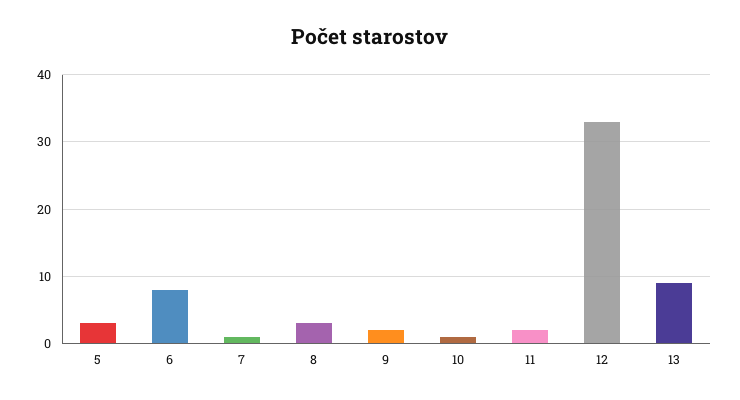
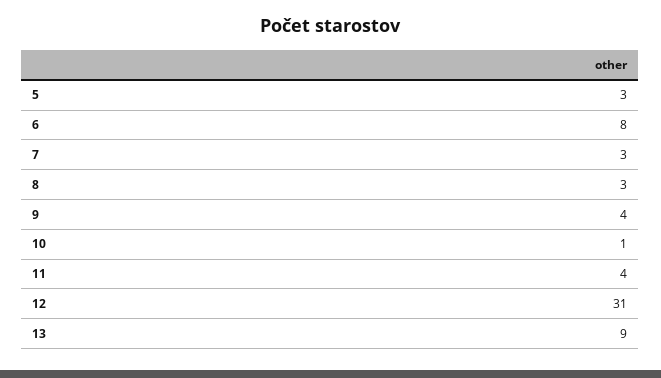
7: 1 -> 3
9: 2 -> 4
11: 2 -> 4
12: 33 -> 31

